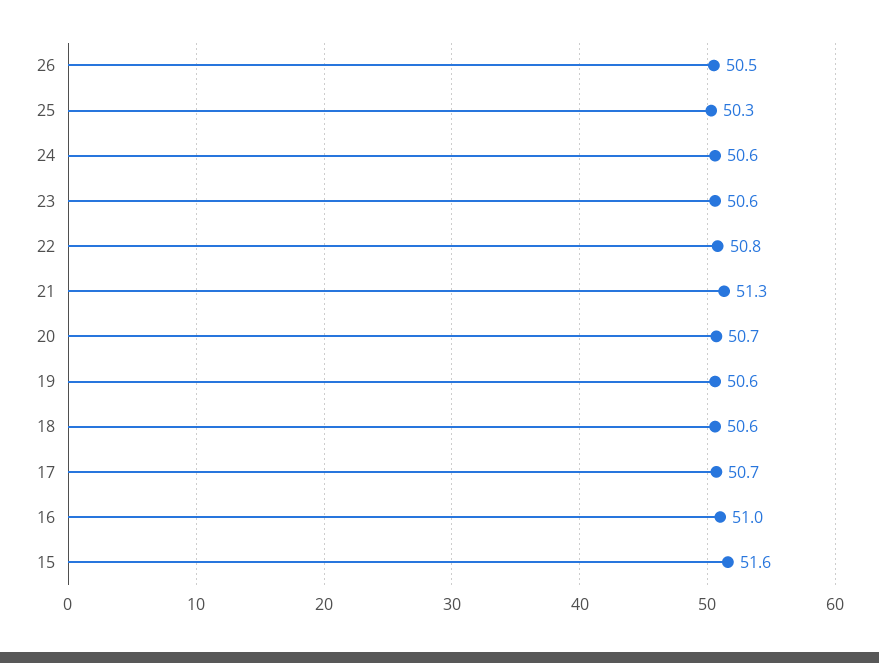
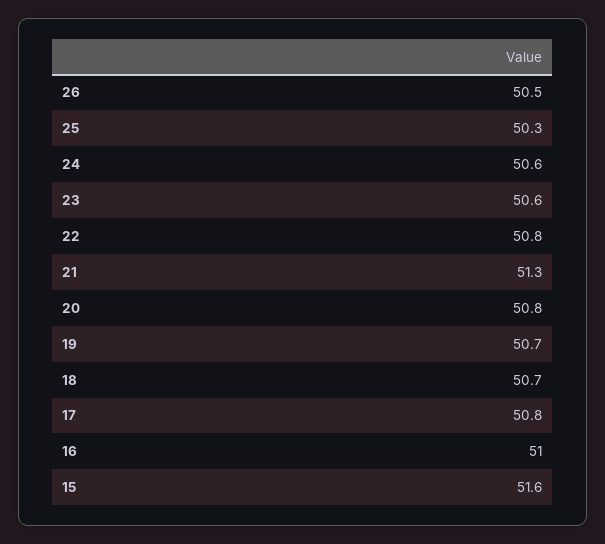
20: 50.7 -> 50.8
19: 50.6 -> 50.7
18: 50.6 -> 50.7
17: 50.7 -> 50.8

